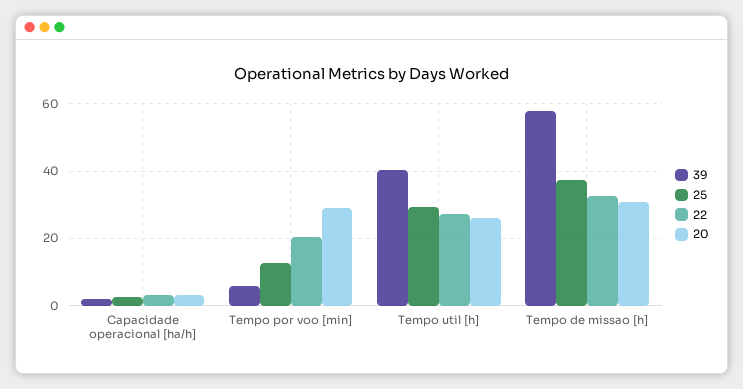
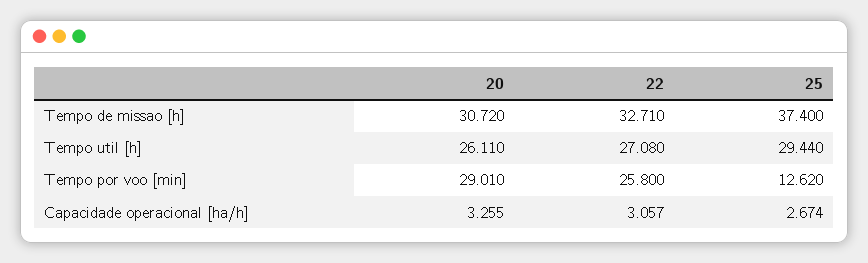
39, Capacidade operacional [ha/h]: 2 -> none
39, Tempo por voo [min]: 6 -> none
22, Tempo por voo [min]: 20 -> 25.8
39, Tempo util [h]: 40 -> none
39, Tempo de missao [h]: 58 -> none

